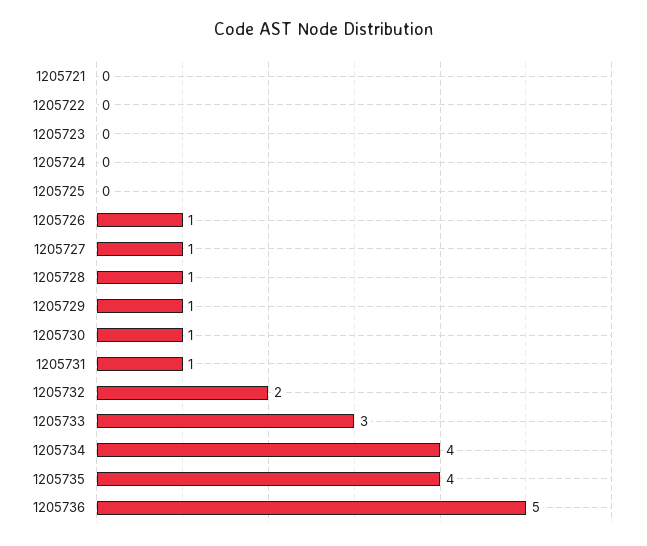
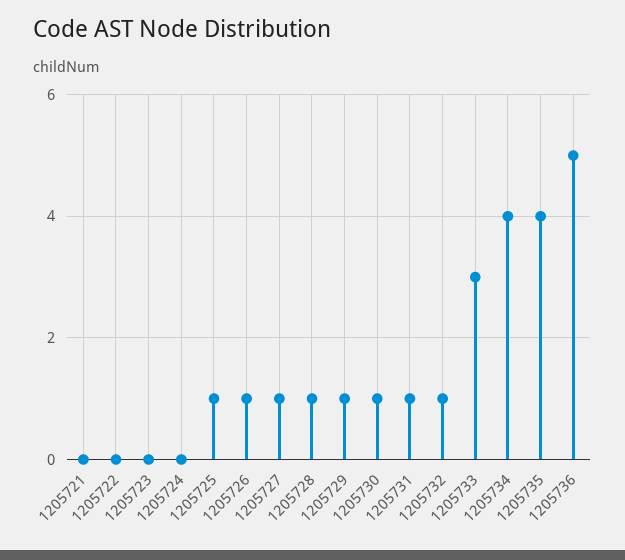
1205725: 0 -> 1
1205732: 2 -> 1

